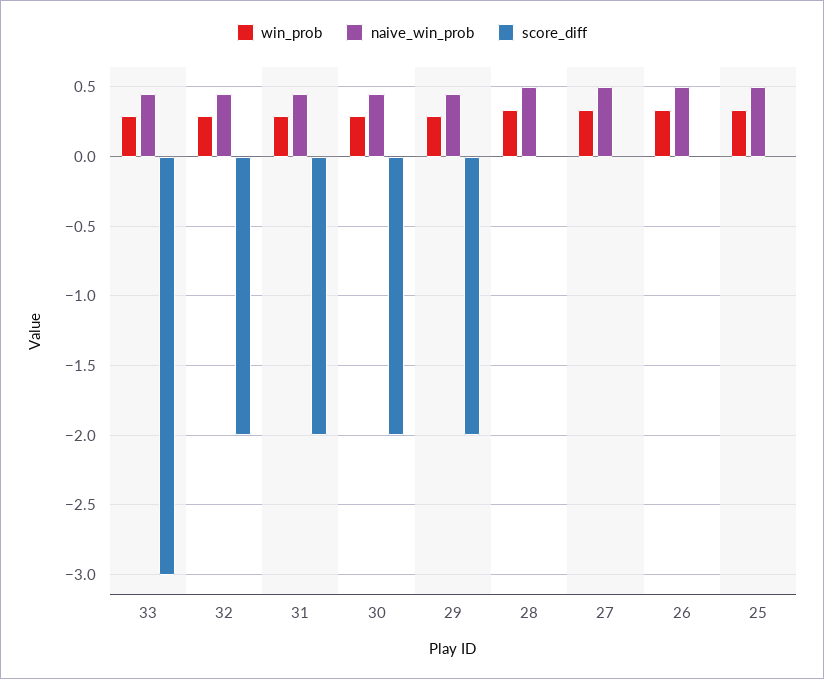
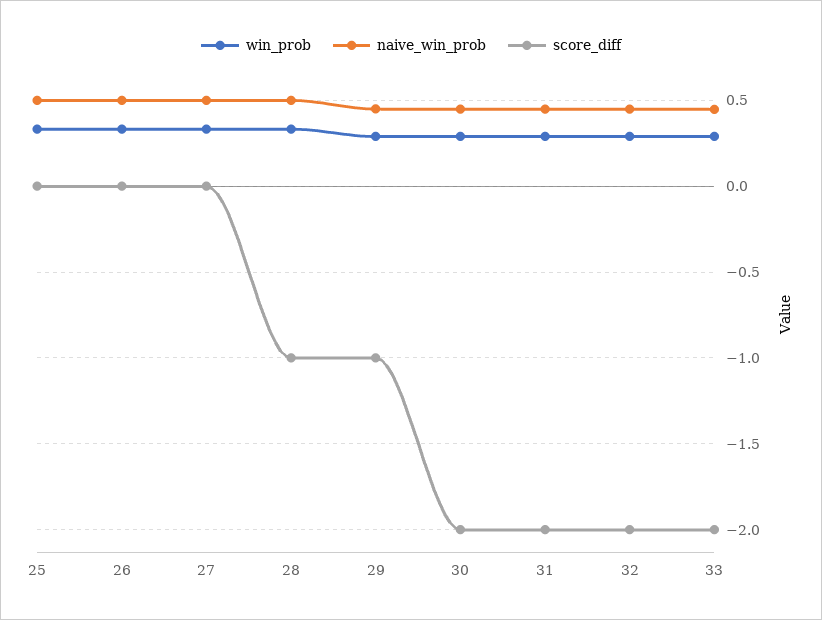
score_diff, 33: -3 -> -2
score_diff, 29: -2 -> -1
score_diff, 28: 0 -> -1

